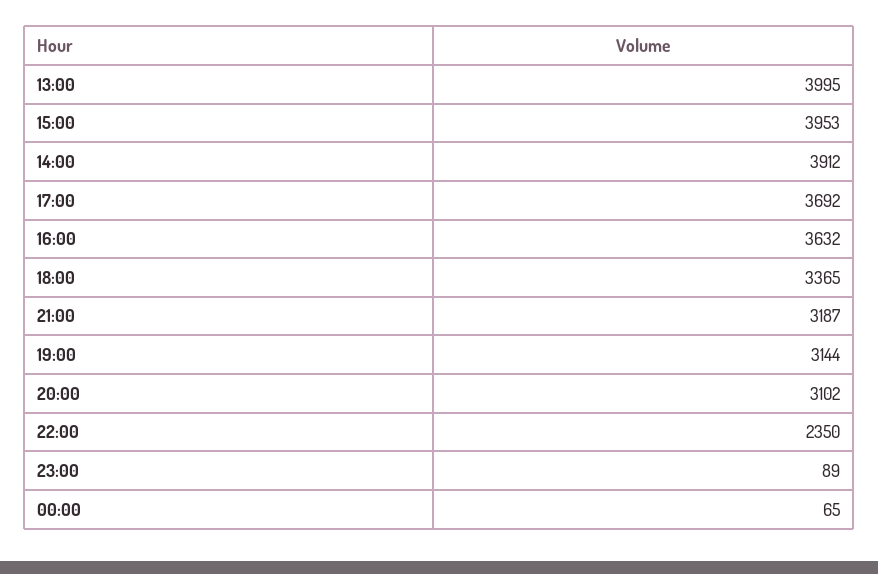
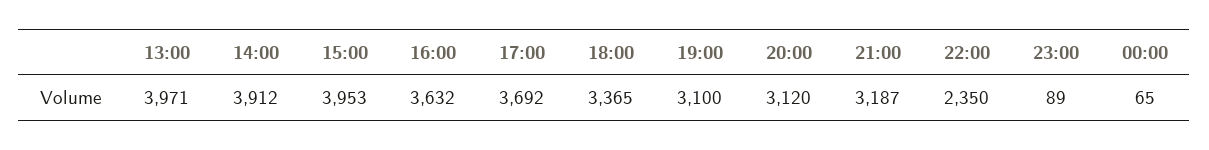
13:00: 3995 -> 3971
19:00: 3144 -> 3100
20:00: 3102 -> 3120

